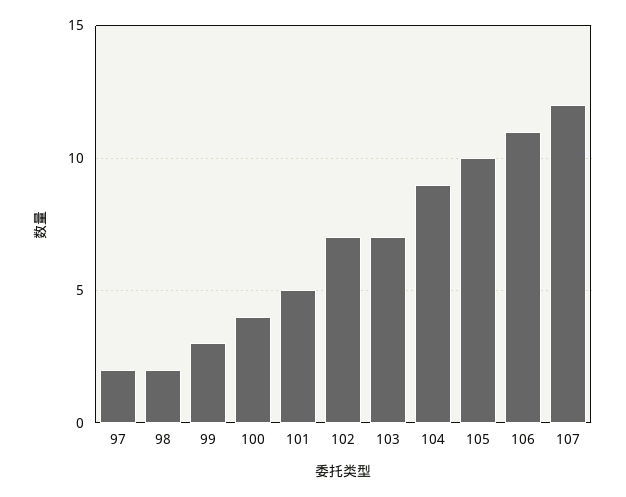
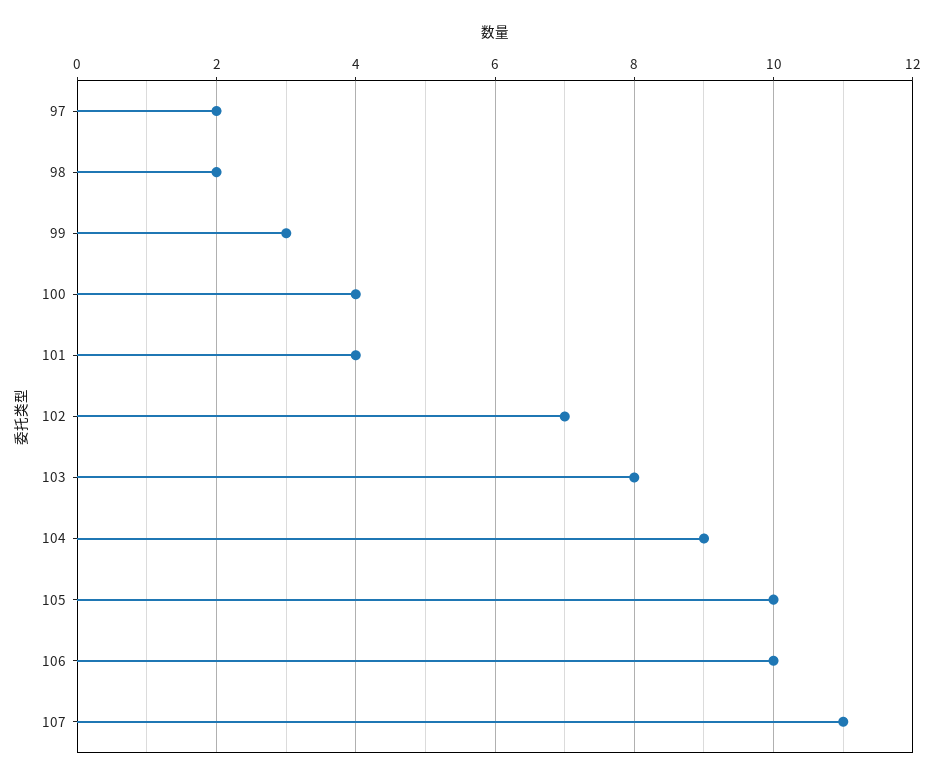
101: 5 -> 4
103: 7 -> 8
106: 11 -> 10
107: 12 -> 11

